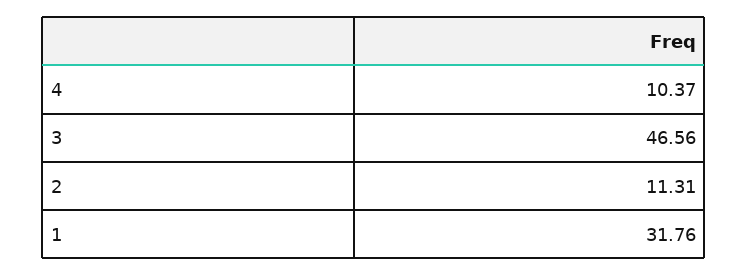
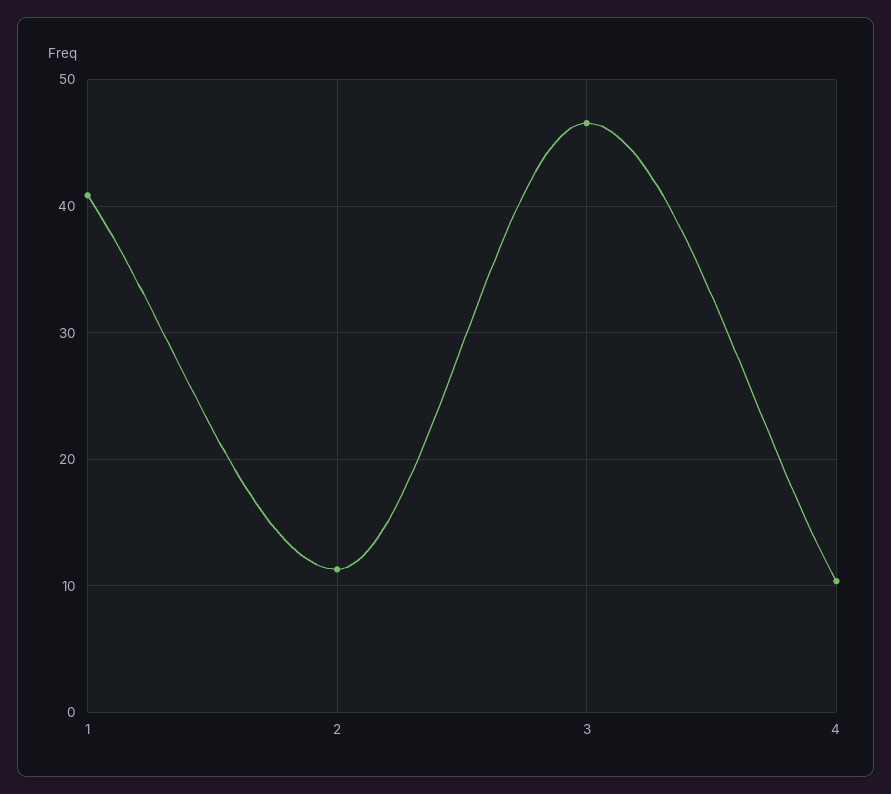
1: 31.76 -> 41

